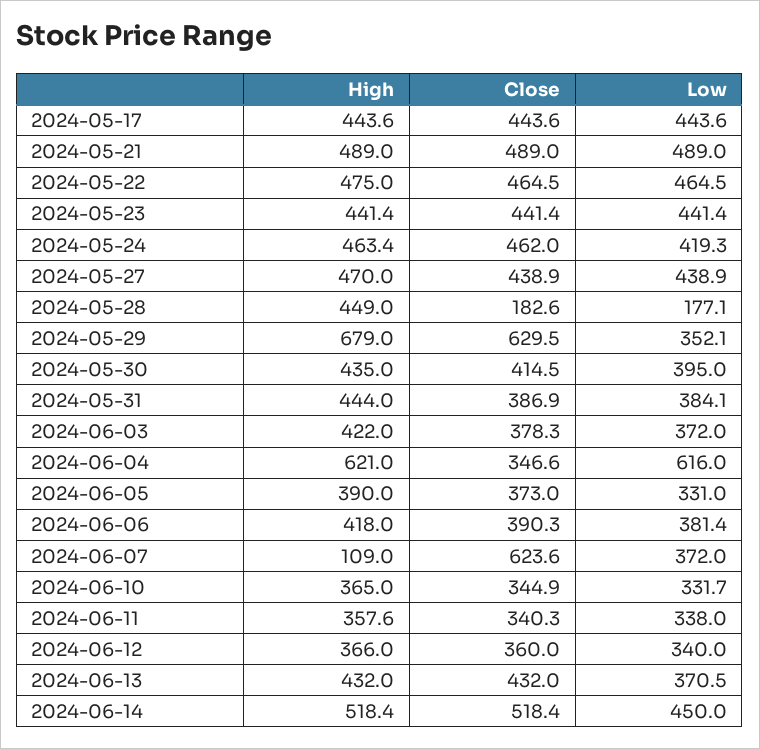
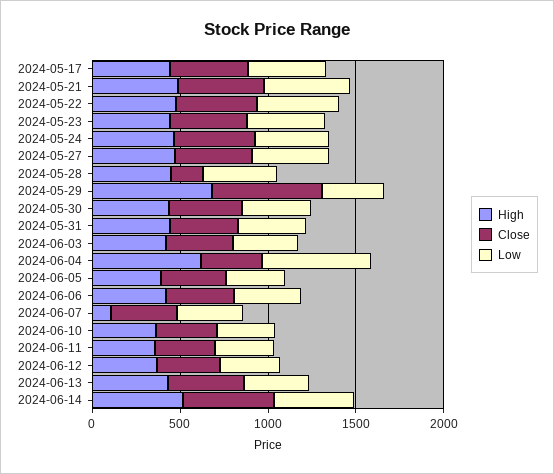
Low, 2024-05-28: 177.1 -> 400
Close, 2024-06-07: 623.6 -> 400

